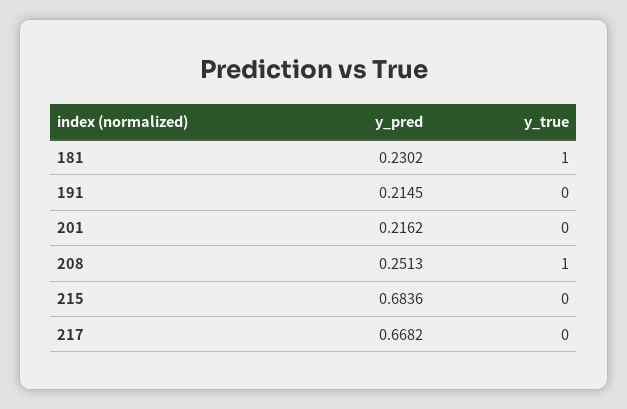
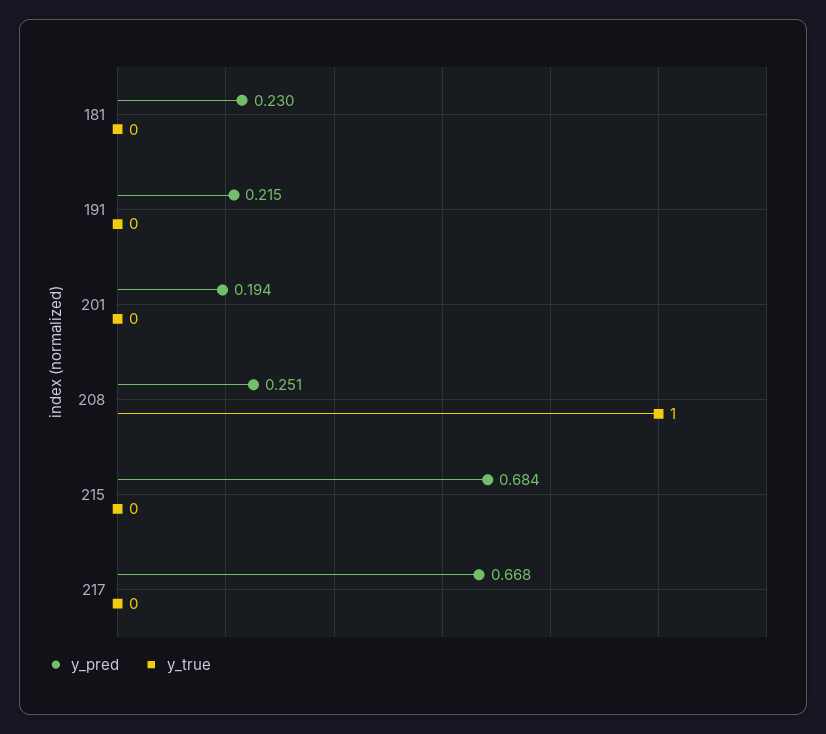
y_true, 181: 1 -> 0
y_pred, 201: 0.2162 -> 0.194

